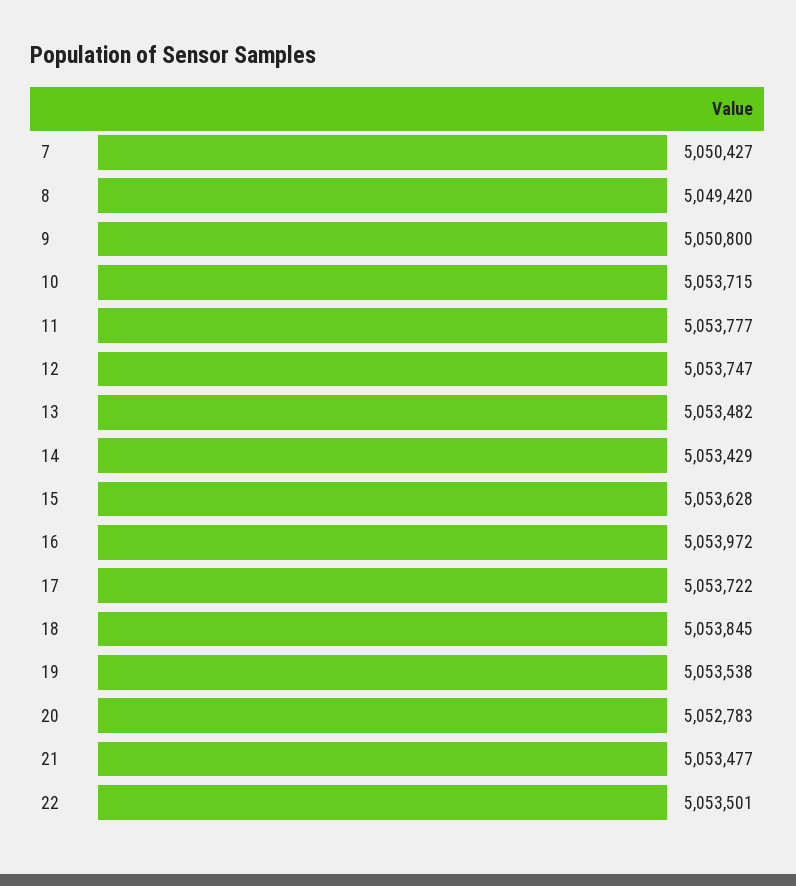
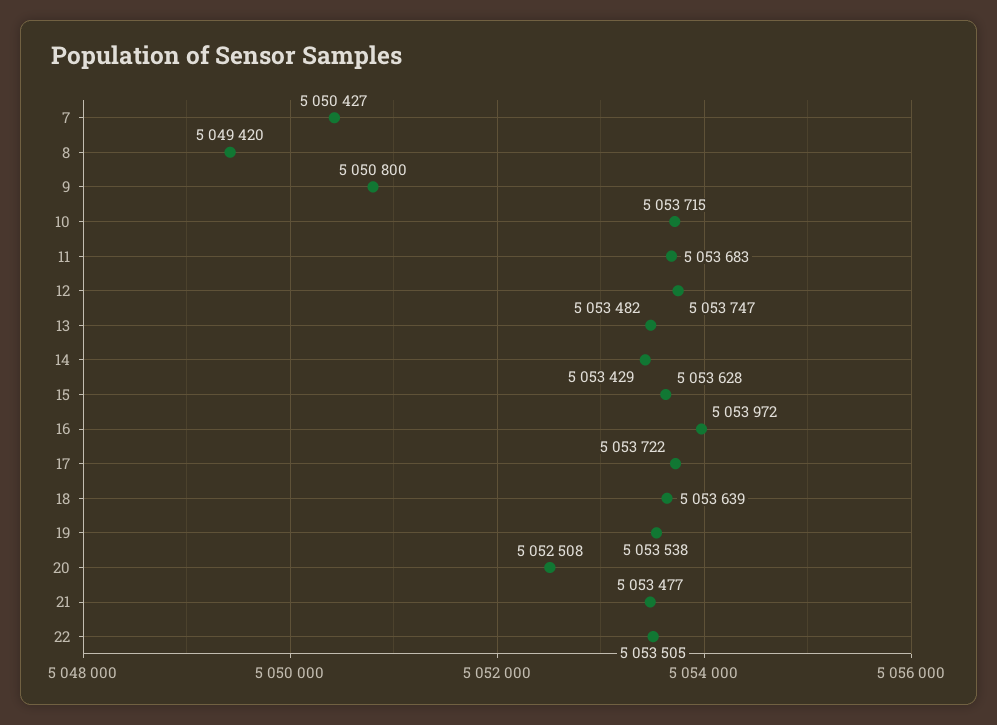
11: 5053777 -> 5053683
18: 5053845 -> 5053639
20: 5052783 -> 5052508
22: 5053501 -> 5053505

